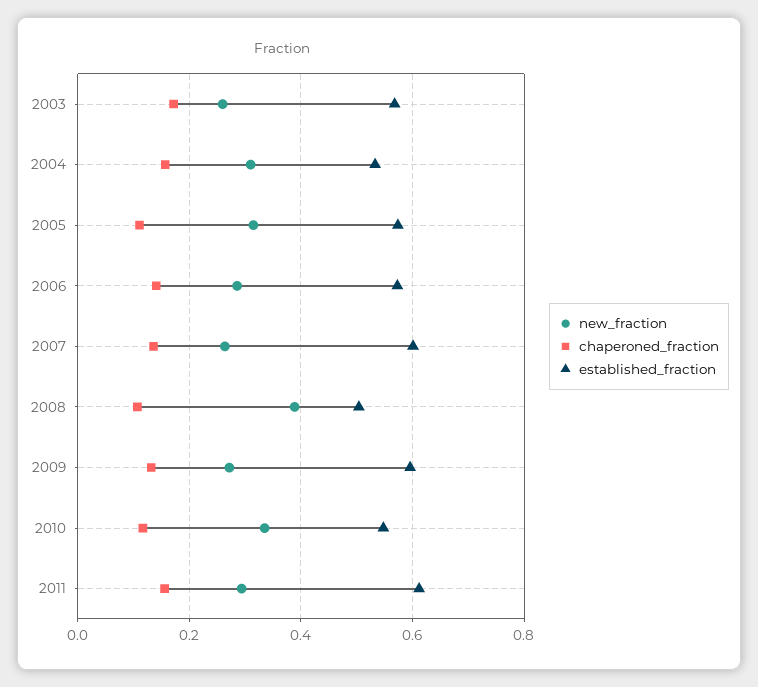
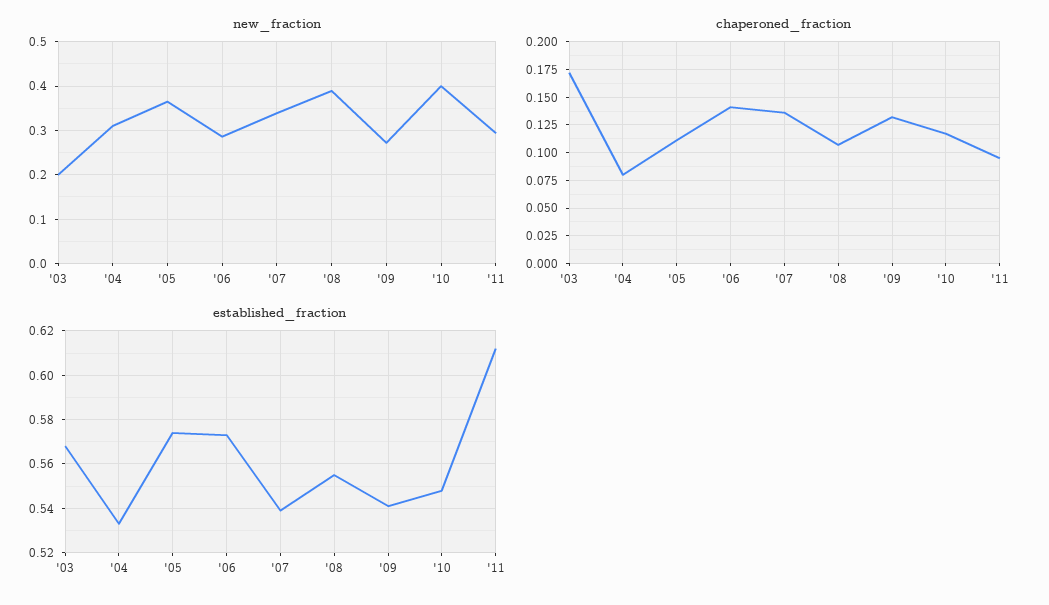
new_fraction, 2003: 0.26 -> 0.2
chaperoned_fraction, 2004: 0.16 -> 0.075
new_fraction, 2005: 0.32 -> 0.36
new_fraction, 2007: 0.26 -> 0.34
established_fraction, 2007: 0.6 -> 0.54
established_fraction, 2008: 0.5 -> 0.555
established_fraction, 2009: 0.6 -> 0.54
new_fraction, 2010: 0.34 -> 0.4
chaperoned_fraction, 2011: 0.16 -> 0.1

